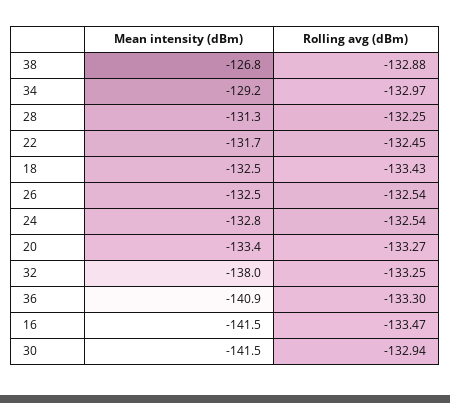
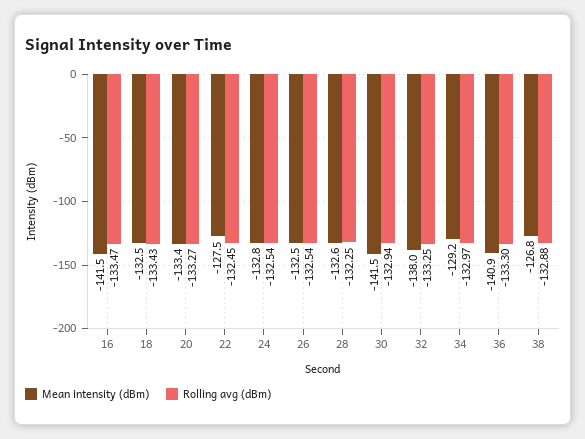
Mean intensity (dBm), 28: -131.3 -> -132.6
Mean intensity (dBm), 22: -131.7 -> -127.5

